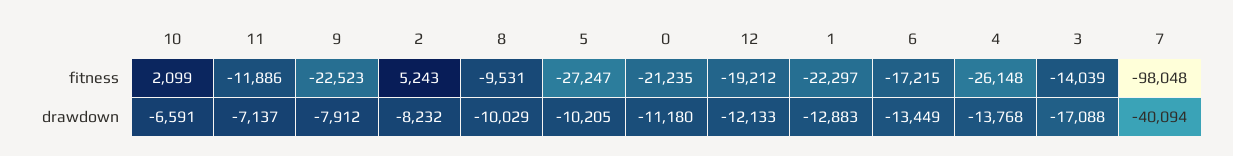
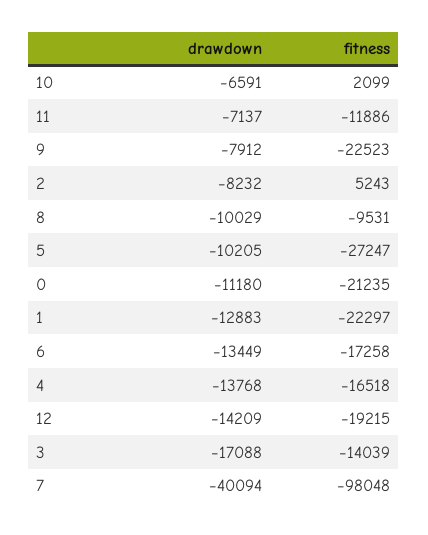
12, fitness: -19212 -> -19215
6, fitness: -17215 -> -17258
4, fitness: -26148 -> -16518
12, drawdown: -12133 -> -14209

